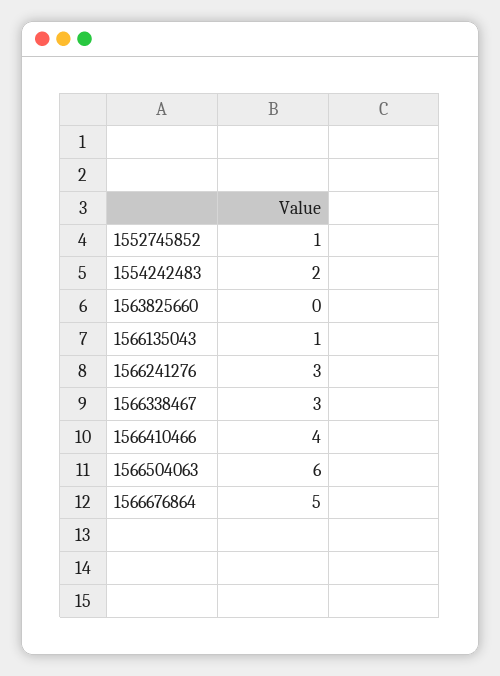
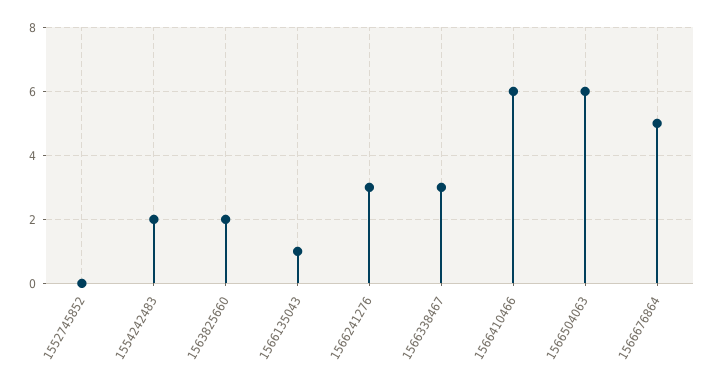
1552745852: 1 -> 0
1563825660: 0 -> 2
1566410466: 4 -> 6

